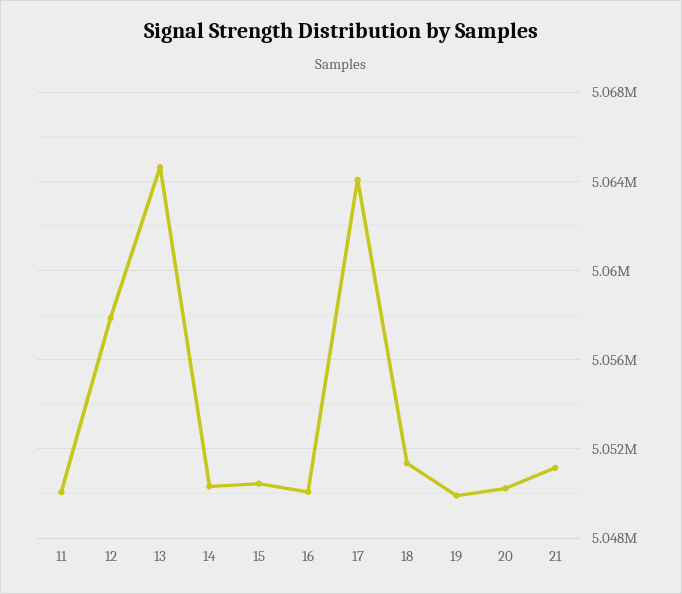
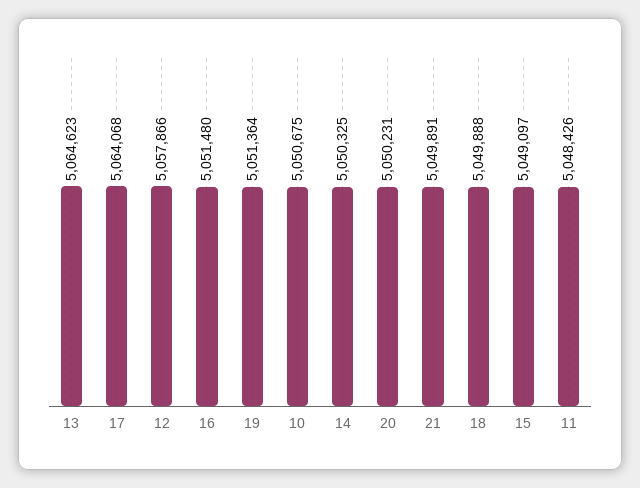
11: 5050000 -> 5048426
15: 5050500 -> 5049097
16: 5050000 -> 5051480
18: 5051500 -> 5049888
19: 5050000 -> 5051364
21: 5051000 -> 5049891
10: none -> 5050675

